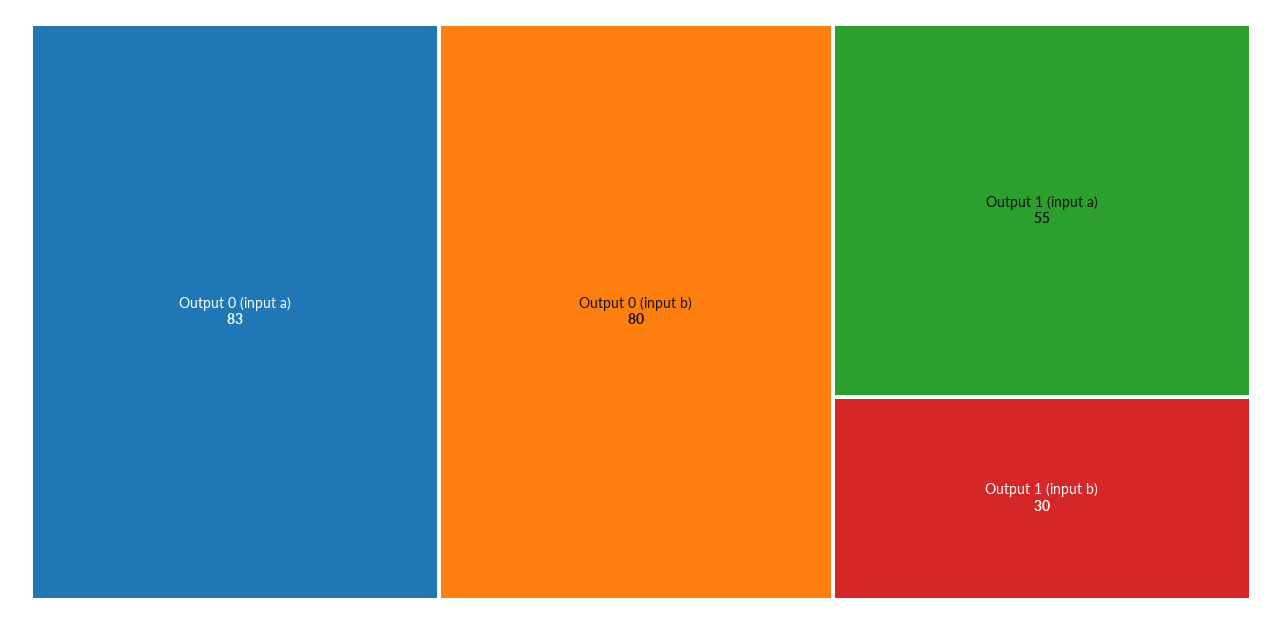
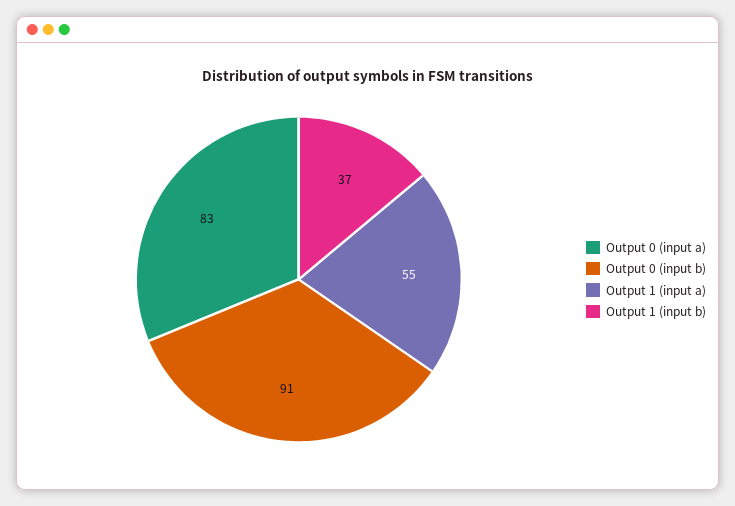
Output 0 (input b): 80 -> 91
Output 1 (input b): 30 -> 37

